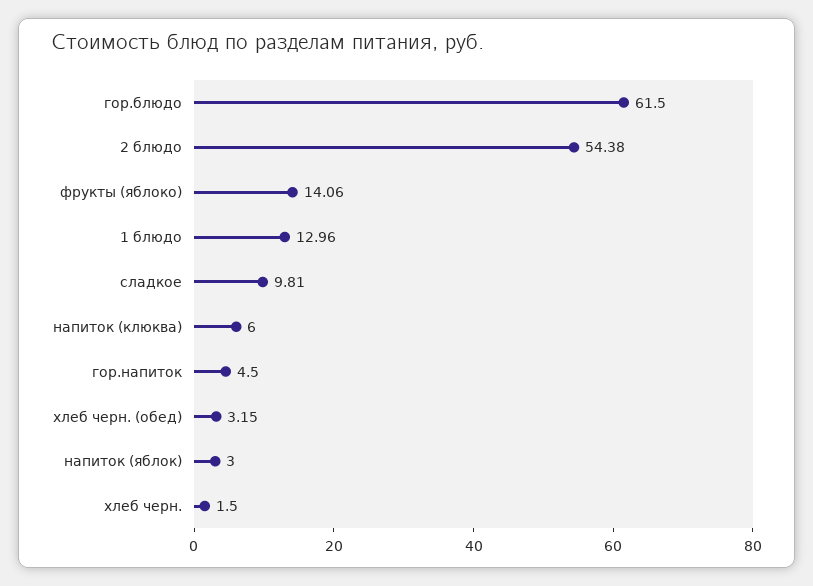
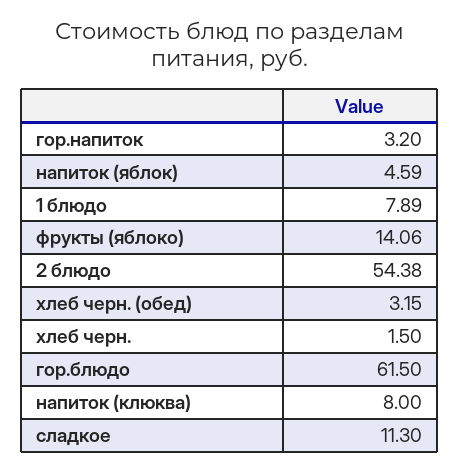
1 блюдо: 12.96 -> 7.89
сладкое: 9.81 -> 11.3
напиток (клюква): 6 -> 8
гор.напиток: 4.5 -> 3.2
напиток (яблок): 3 -> 4.59

